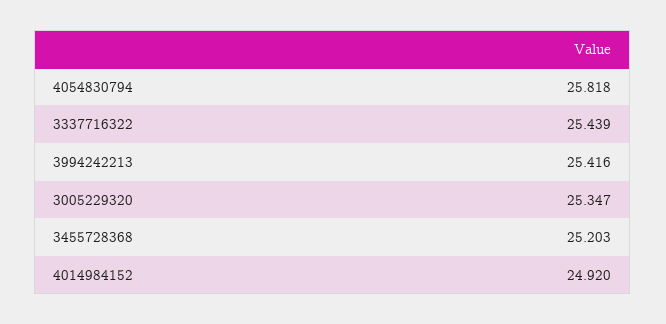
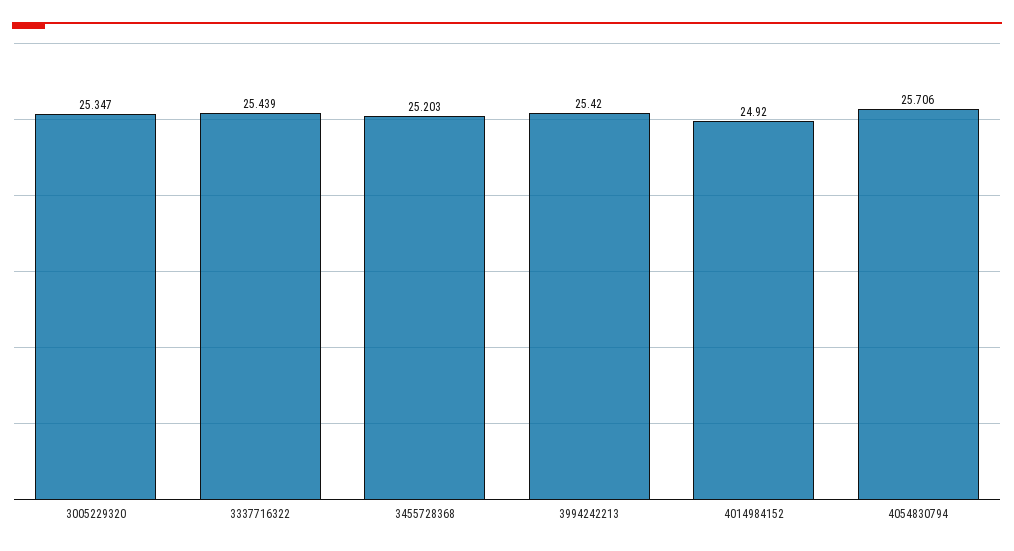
4054830794: 25.818 -> 25.706
3994242213: 25.416 -> 25.42

